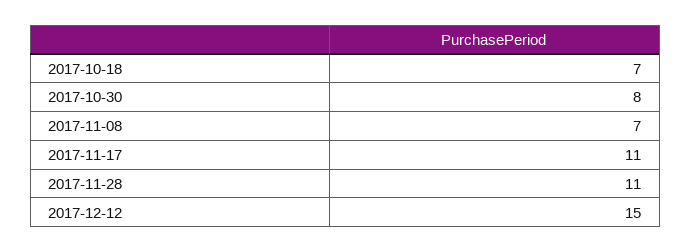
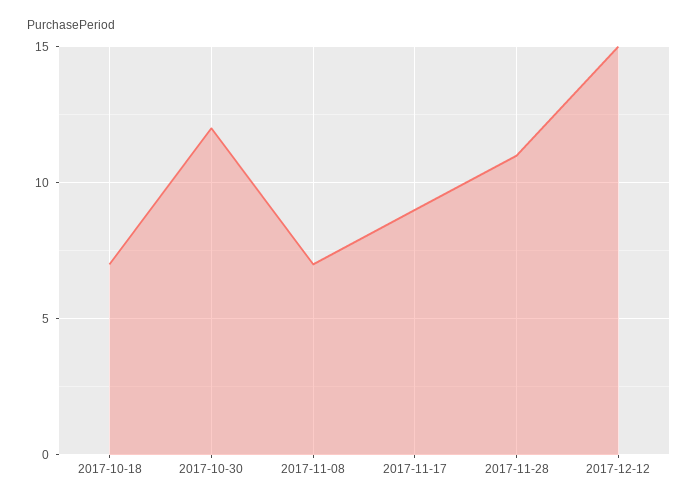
2017-10-30: 8 -> 12
2017-11-17: 11 -> 9

